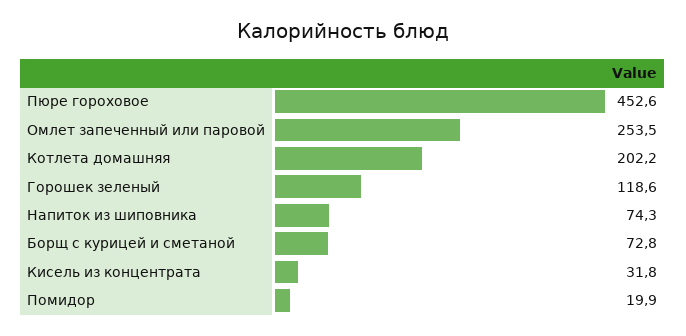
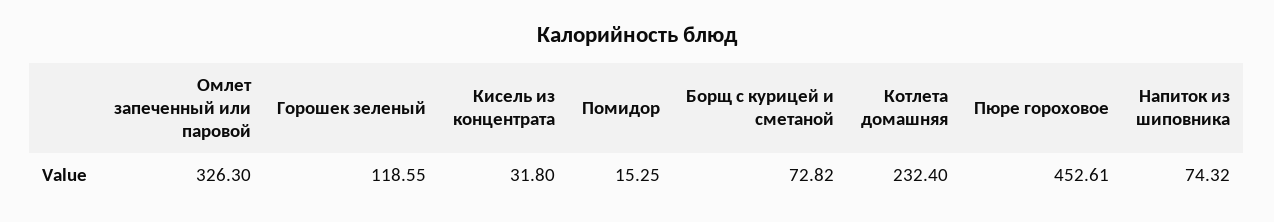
Омлет запеченный или паровой: 253.5 -> 326.3
Котлета домашняя: 202.2 -> 232.4
Помидор: 19.9 -> 15.25

